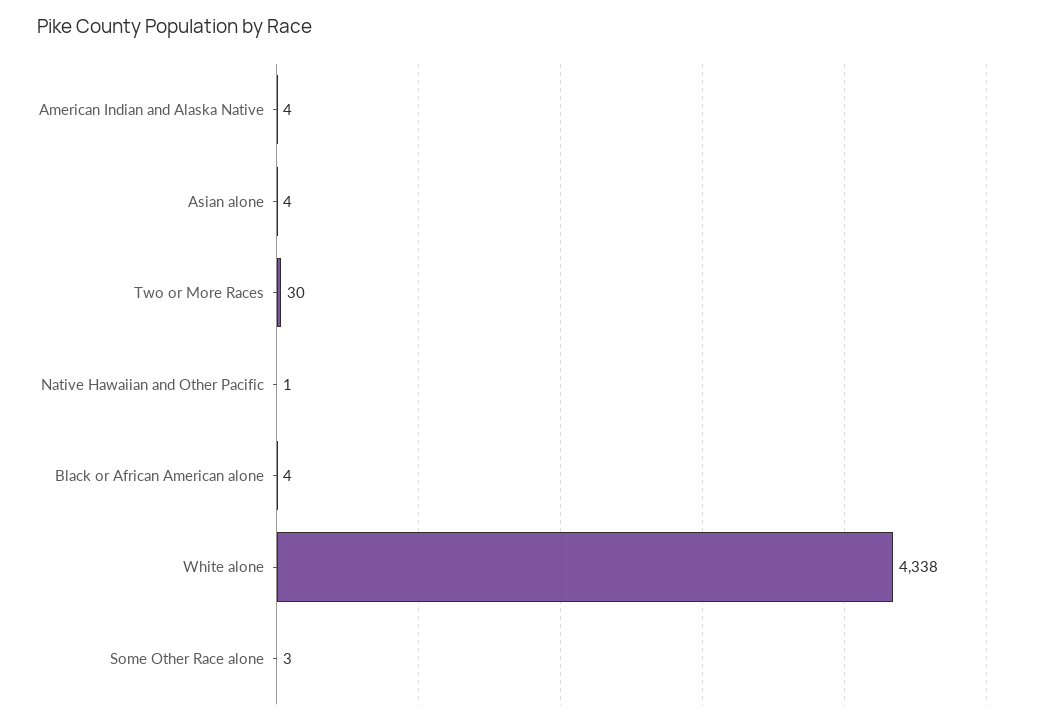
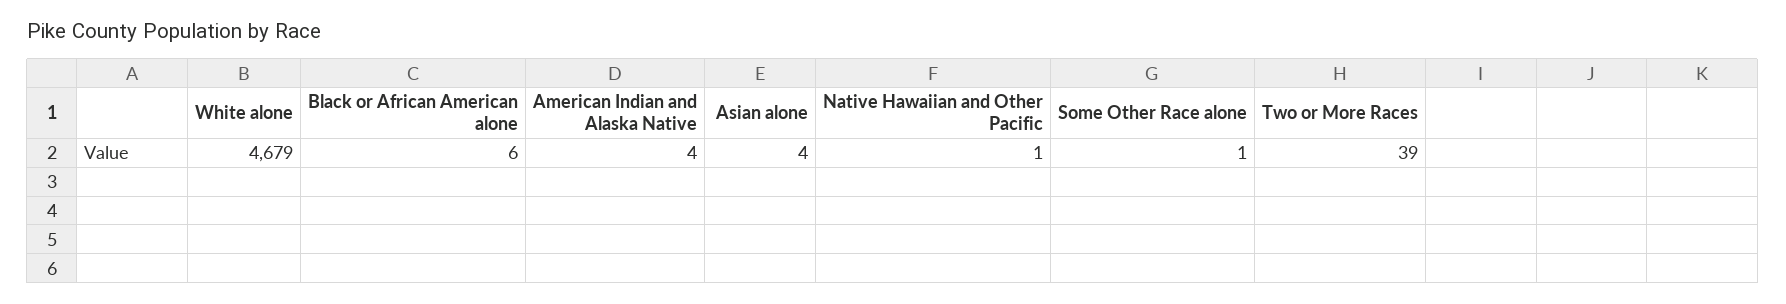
Two or More Races: 30 -> 39
Black or African American alone: 4 -> 6
White alone: 4338 -> 4679
Some Other Race alone: 3 -> 1

